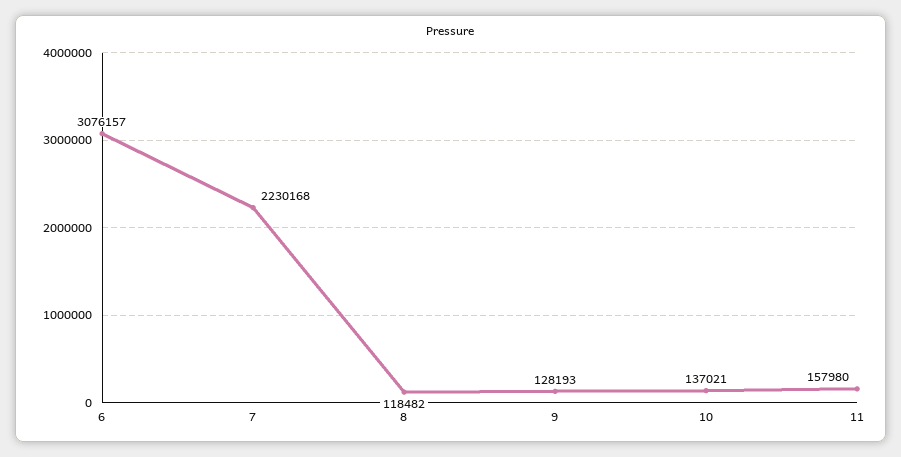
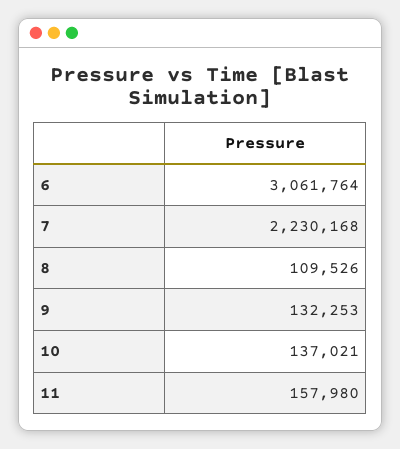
6: 3076157 -> 3061764
8: 118482 -> 109526
9: 128193 -> 132253

